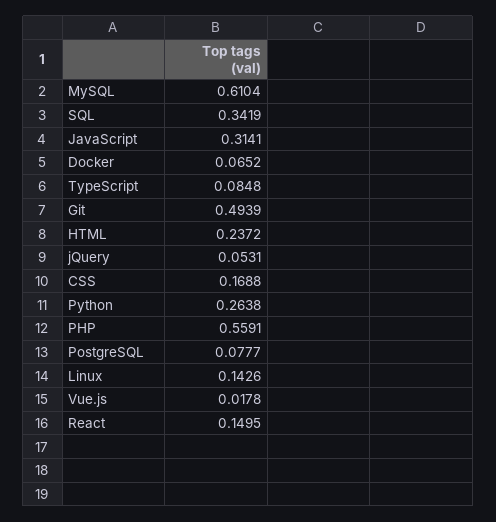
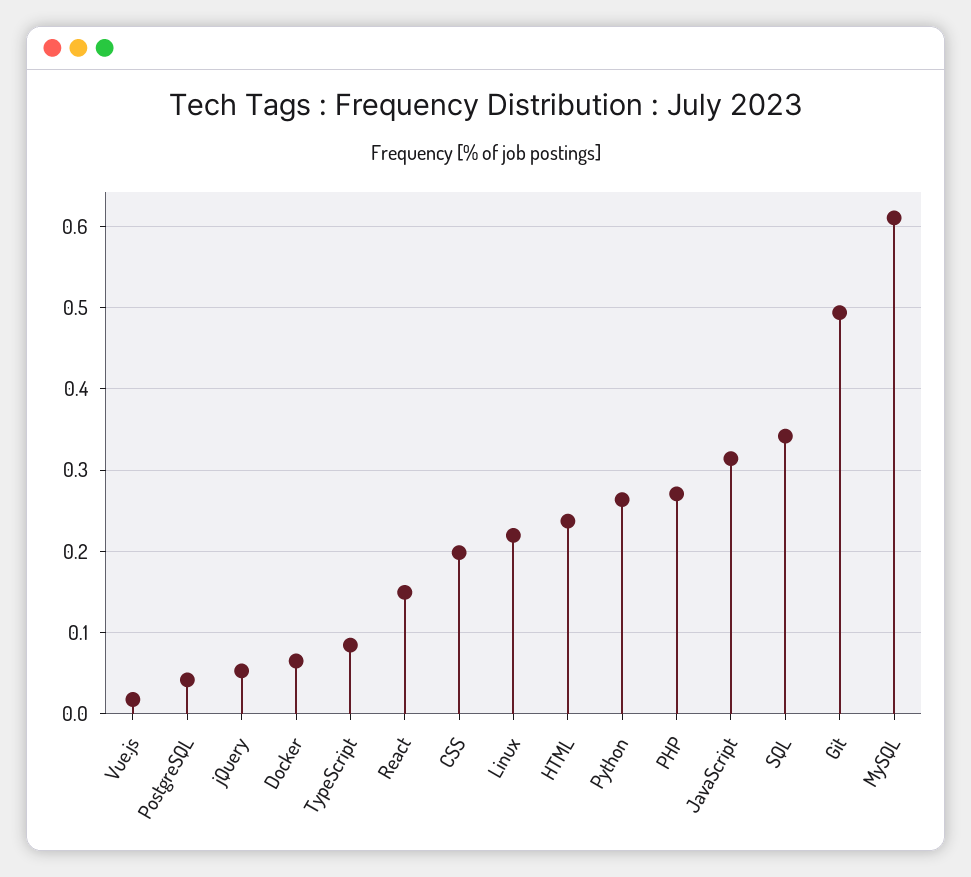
CSS: 0.1688 -> 0.2
PHP: 0.5591 -> 0.27
PostgreSQL: 0.0777 -> 0.04
Linux: 0.1426 -> 0.22

